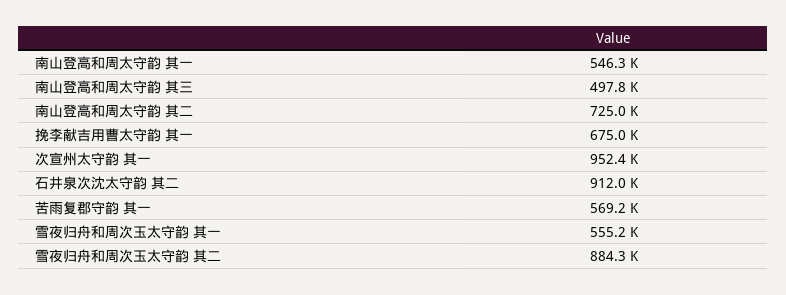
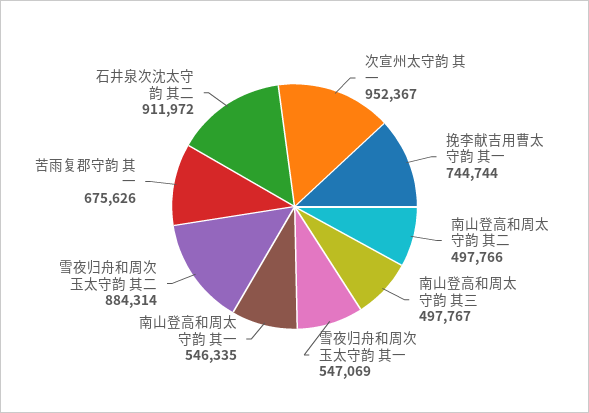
南山登高和周太守韵 其二: 725000 -> 497766
挽李献吉用曹太守韵 其一: 675000 -> 744744
苦雨复郡守韵 其一: 569200 -> 675626
雪夜归舟和周次玉太守韵 其一: 555200 -> 547069

